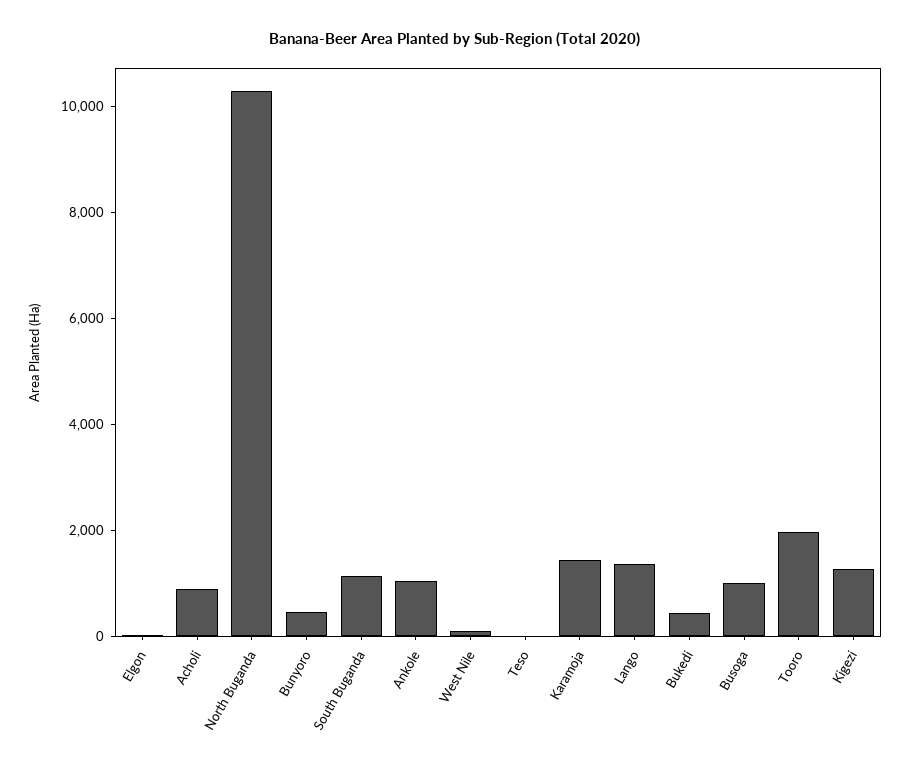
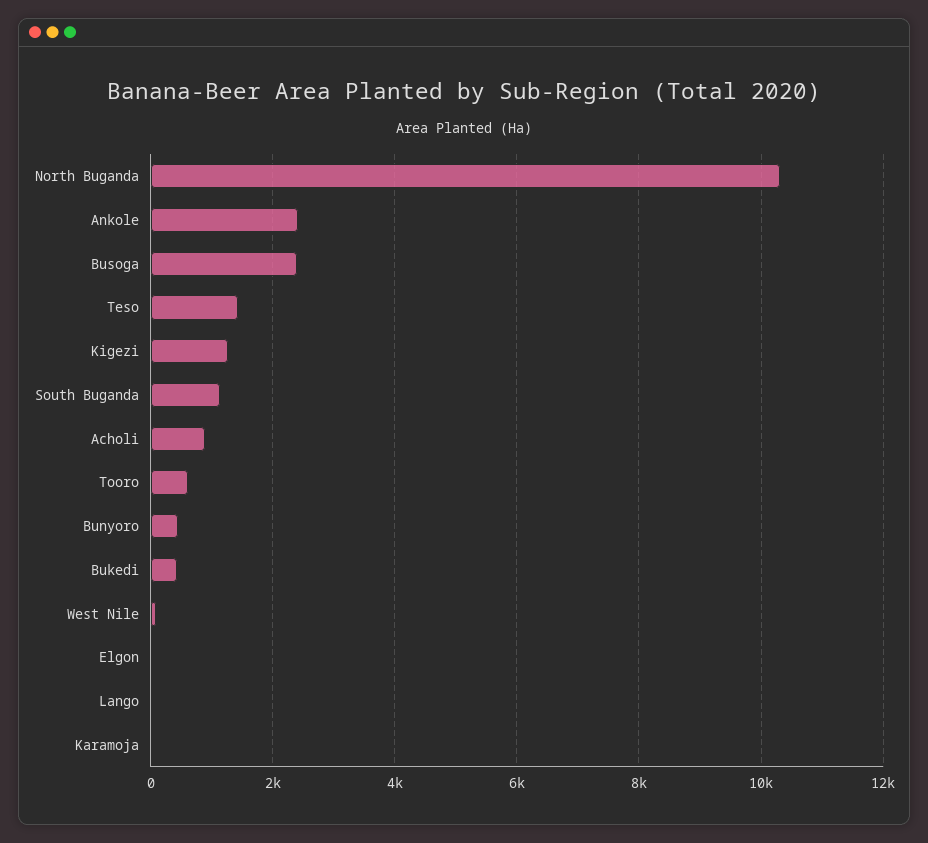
Ankole: 1000 -> 2400
Teso: 0 -> 1400
Karamoja: 1500 -> 0
Lango: 1500 -> 0
Busoga: 1000 -> 2400
Tooro: 2000 -> 600

